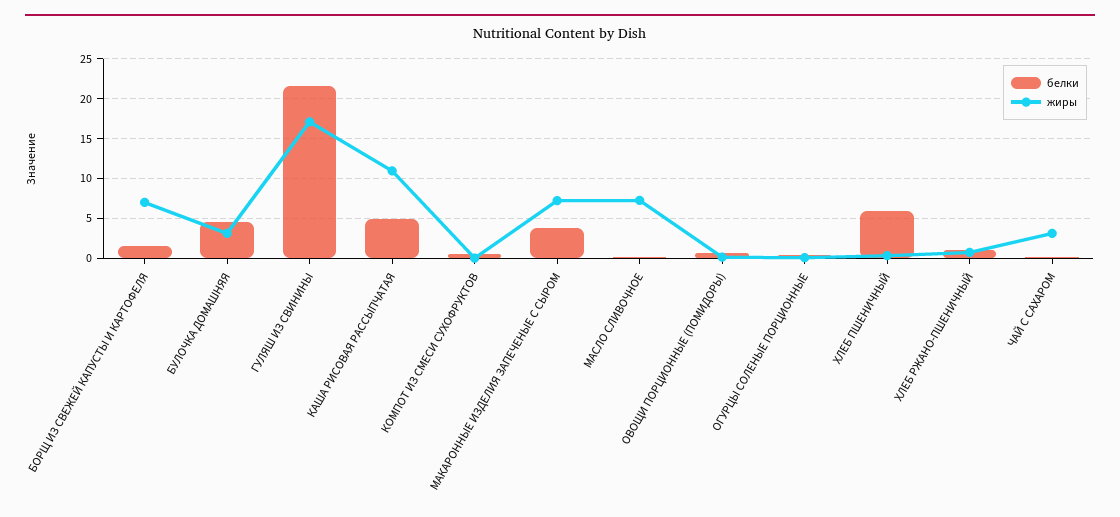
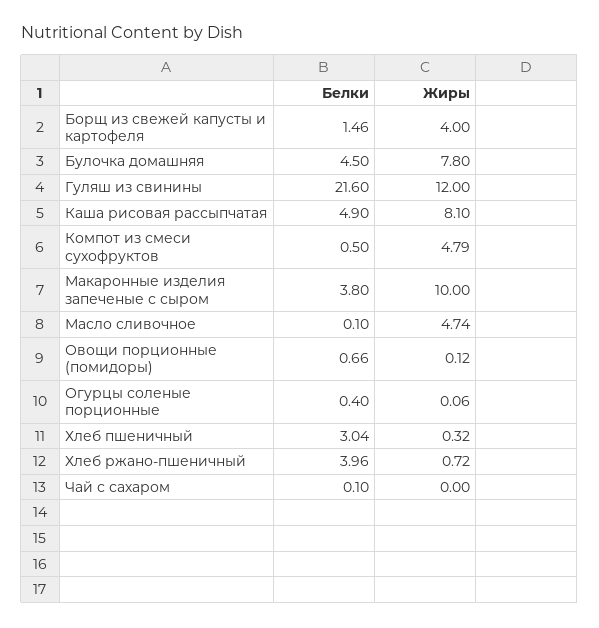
жиры, БОРЩ ИЗ СВЕЖЕЙ КАПУСТЫ И КАРТОФЕЛЯ: 7 -> 4
жиры, БУЛОЧКА ДОМАШНЯЯ: 3 -> 7.8
жиры, ГУЛЯШ ИЗ СВИНИНЫ: 17 -> 12
жиры, КАША РИСОВАЯ РАССЫПЧАТАЯ: 11 -> 8.1
жиры, КОМПОТ ИЗ СМЕСИ СУХОФРУКТОВ: 0 -> 4.79
жиры, МАКАРОННЫЕ ИЗДЕЛИЯ ЗАПЕЧЕНЫЕ С СЫРОМ: 7 -> 10
жиры, МАСЛО СЛИВОЧНОЕ: 7 -> 4.74
белки, ХЛЕБ ПШЕНИЧНЫЙ: 6 -> 3.04
белки, ХЛЕБ РЖАНО-ПШЕНИЧНЫЙ: 1 -> 3.96
жиры, ЧАЙ С САХАРОМ: 3 -> 0

